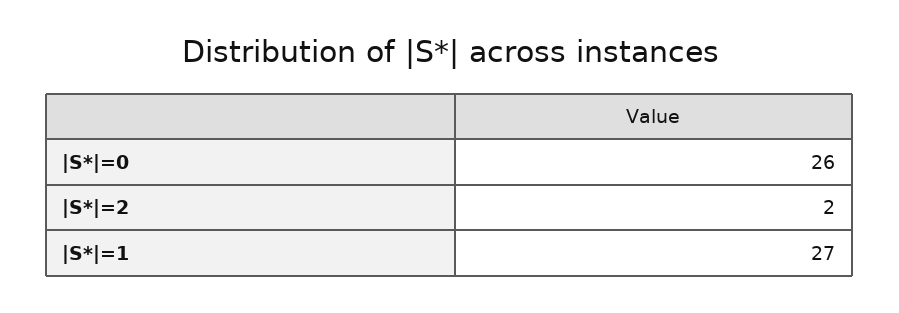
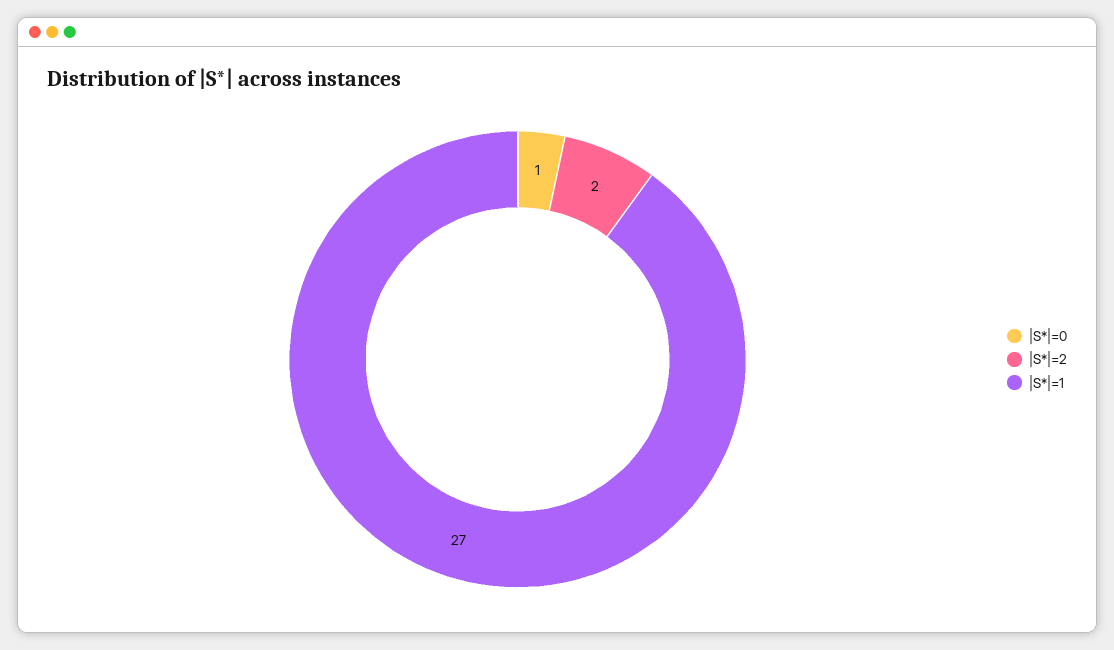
|S*|=0: 26 -> 1

